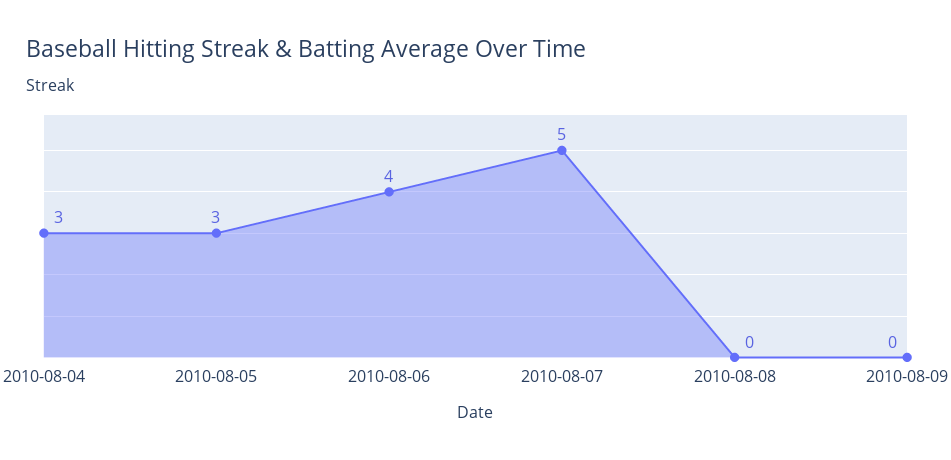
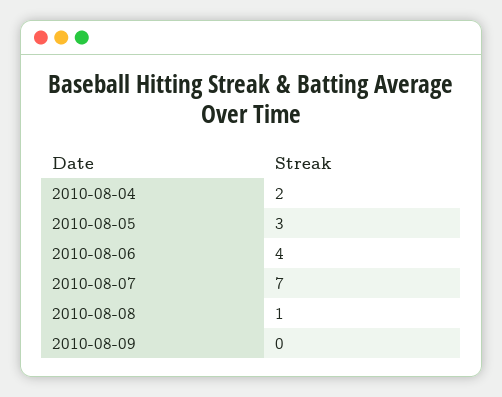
2010-08-04: 3 -> 2
2010-08-07: 5 -> 7
2010-08-08: 0 -> 1

